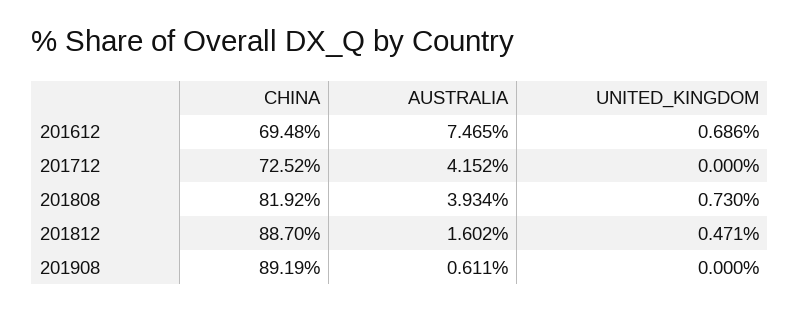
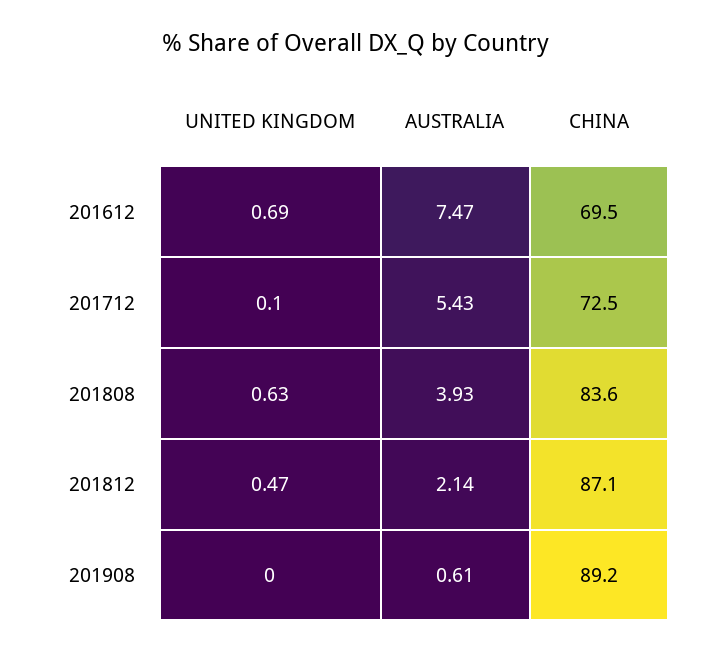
AUSTRALIA, 201712: 4.152 -> 5.43
UNITED_KINGDOM, 201712: 0 -> 0.1
CHINA, 201808: 81.92 -> 83.6
UNITED_KINGDOM, 201808: 0.73 -> 0.63
CHINA, 201812: 88.7 -> 87.1
AUSTRALIA, 201812: 1.602 -> 2.14

